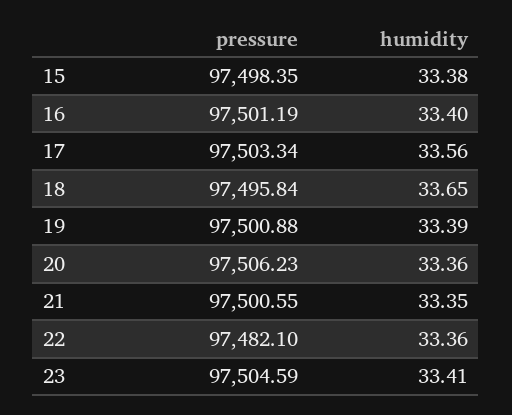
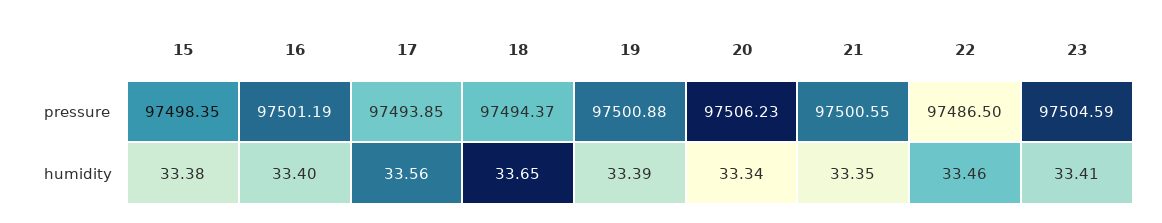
pressure, 17: 97503.34 -> 97493.85
pressure, 18: 97495.84 -> 97494.37
humidity, 20: 33.36 -> 33.34
pressure, 22: 97482.1 -> 97486.5
humidity, 22: 33.36 -> 33.46

